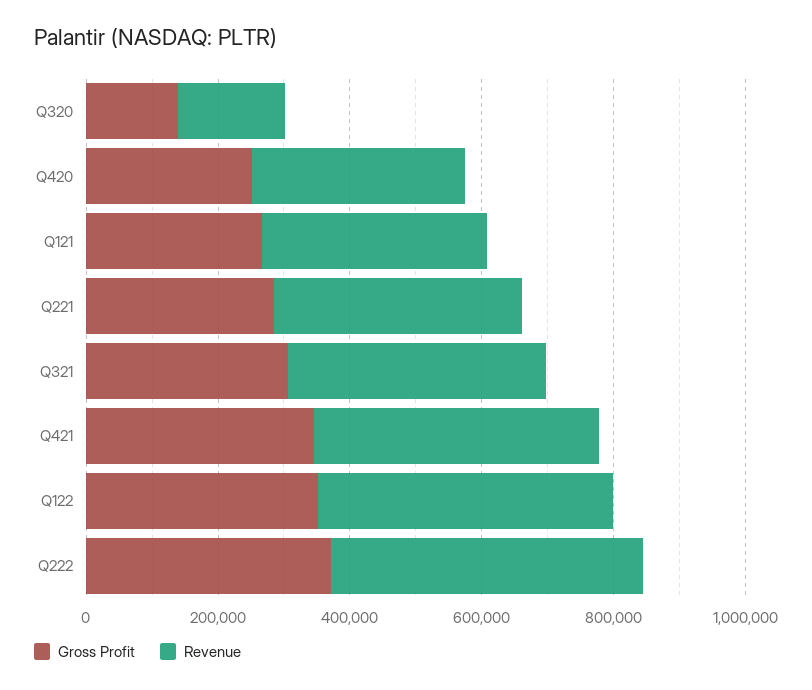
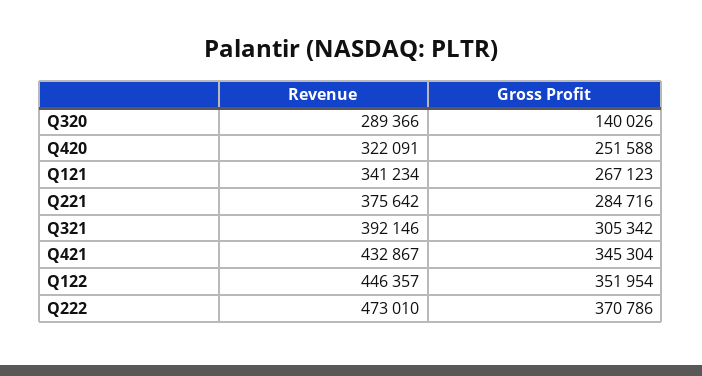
Revenue, Q320: 150000 -> 289366

